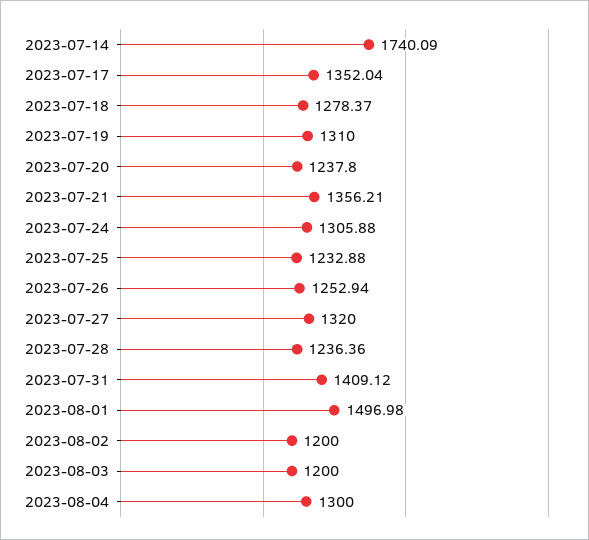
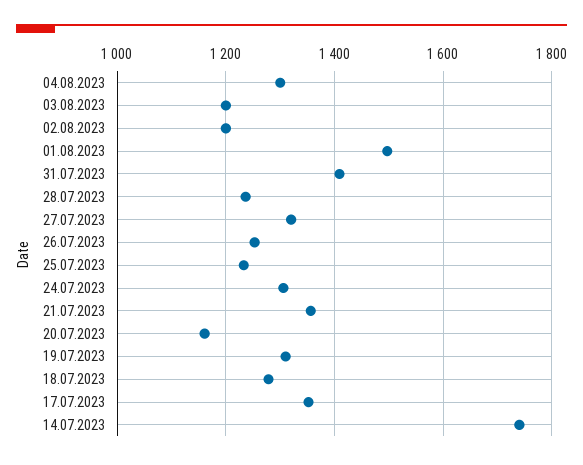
2023-07-20: 1237.8 -> 1160

